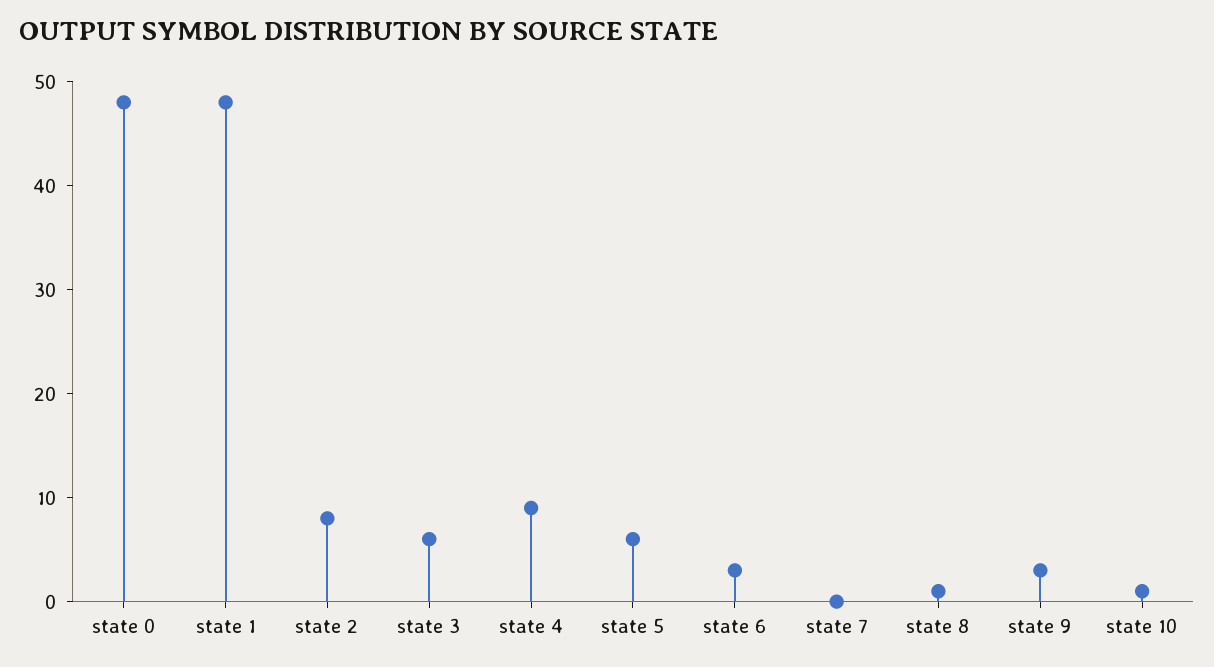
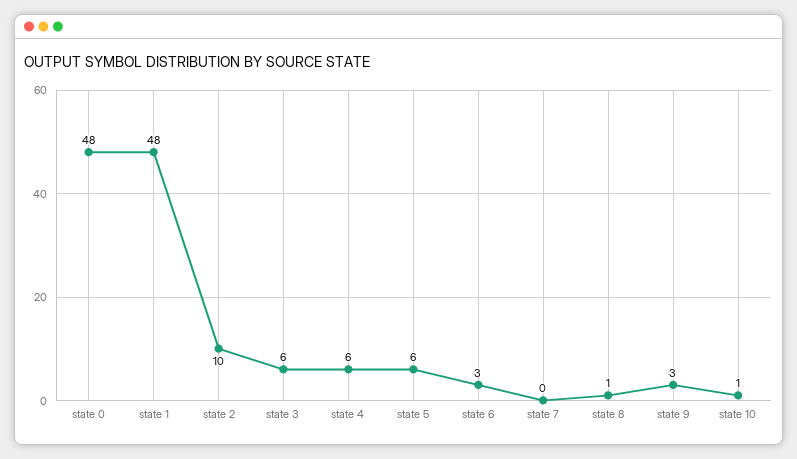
state 2: 8 -> 10
state 4: 9 -> 6

